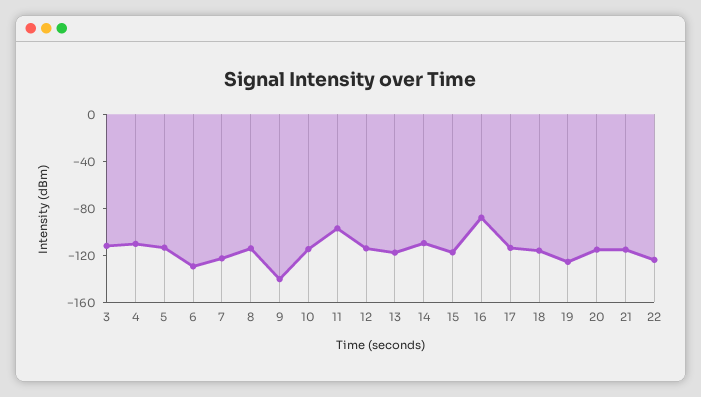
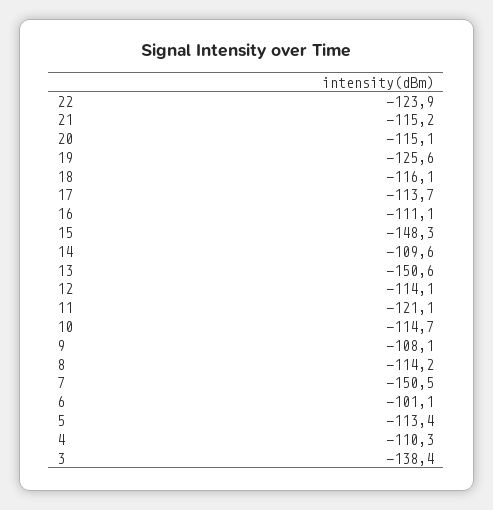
3: -110 -> -138.4
6: -130 -> -101.1
7: -120 -> -150.5
9: -140 -> -108.1
11: -100 -> -121.1
13: -120 -> -150.6
15: -120 -> -148.3
16: -90 -> -111.1

